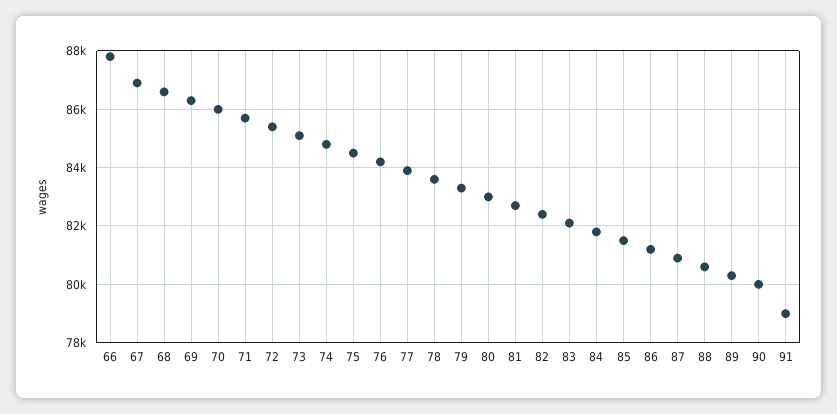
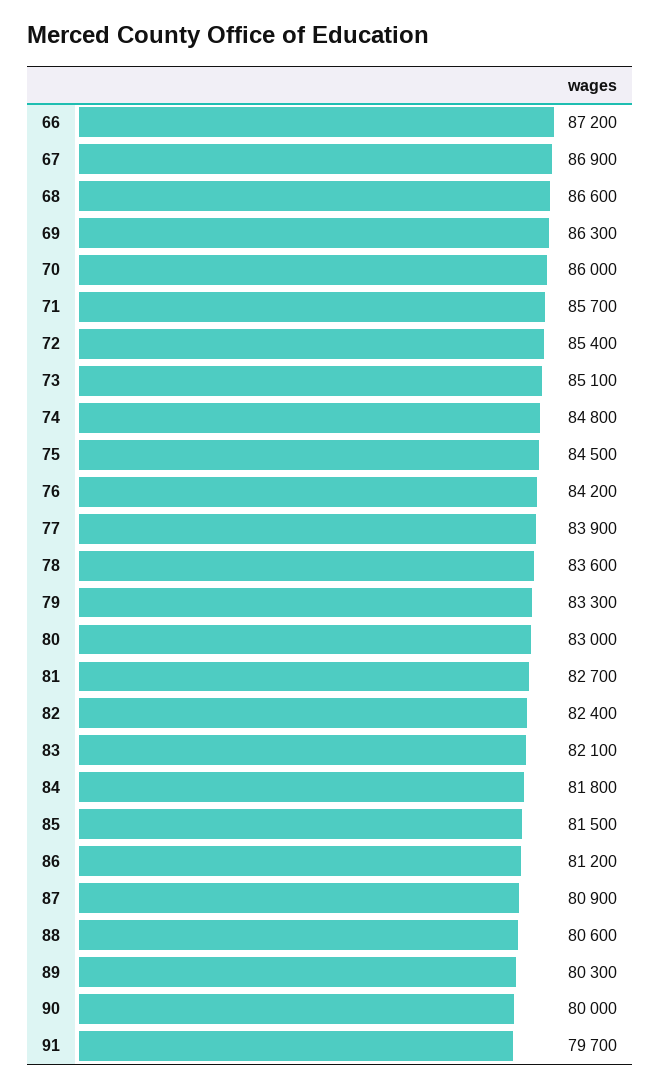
66: 87750 -> 87200
91: 79000 -> 79700

